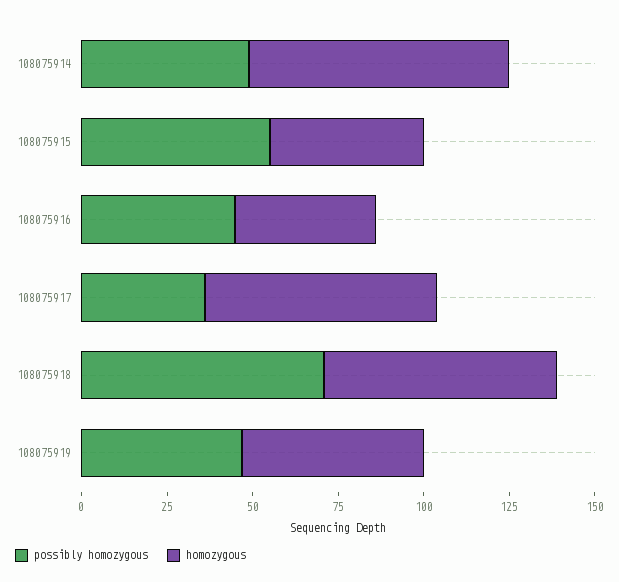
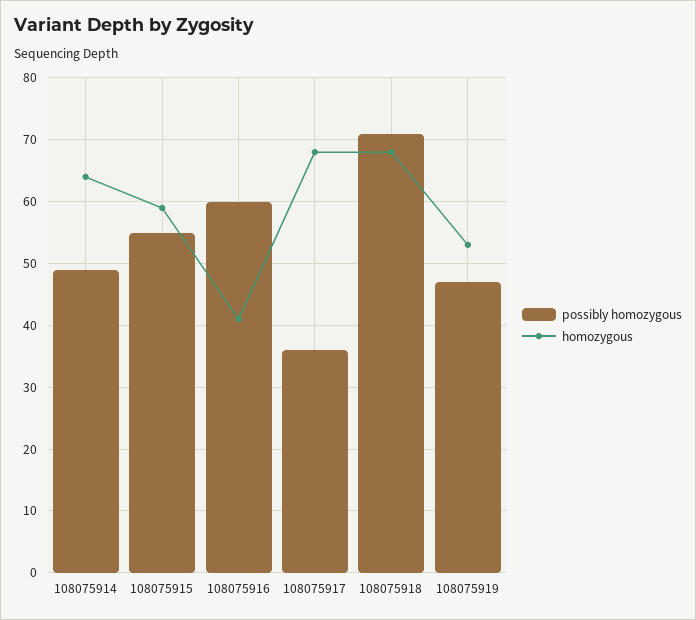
homozygous, 108075914: 75 -> 64
homozygous, 108075915: 45 -> 59
possibly homozygous, 108075916: 45 -> 60

